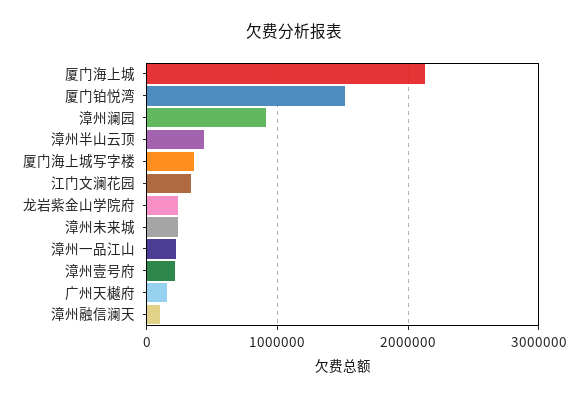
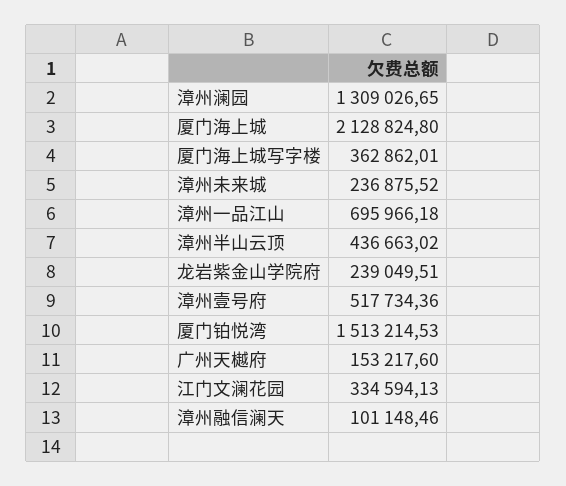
漳州澜园: 900000 -> 1309026.65
漳州一品江山: 200000 -> 695966.18
漳州壹号府: 200000 -> 517734.36

